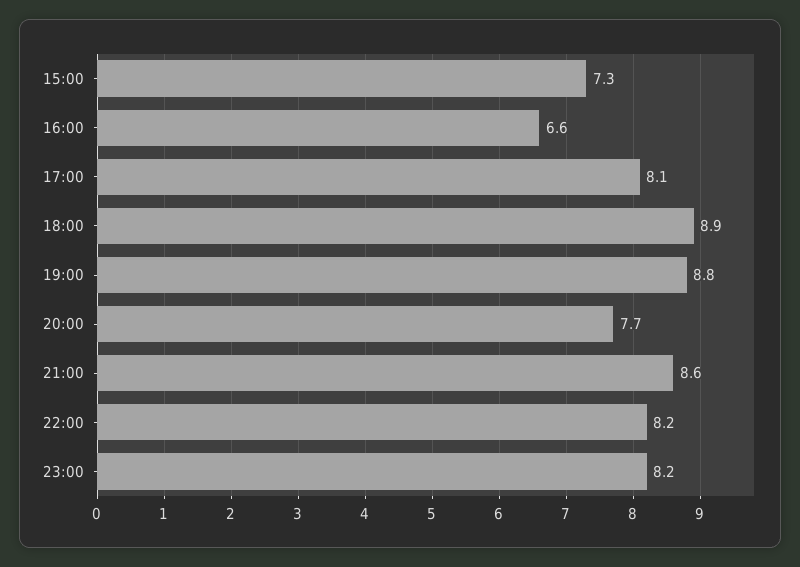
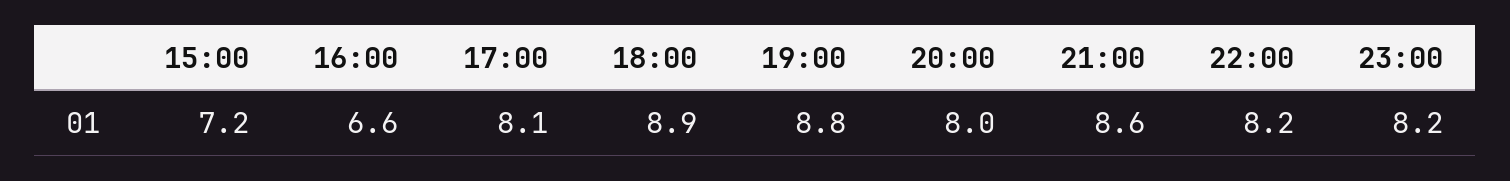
15:00: 7.3 -> 7.2
20:00: 7.7 -> 8

